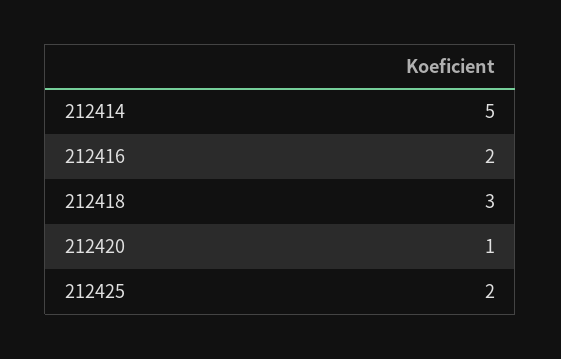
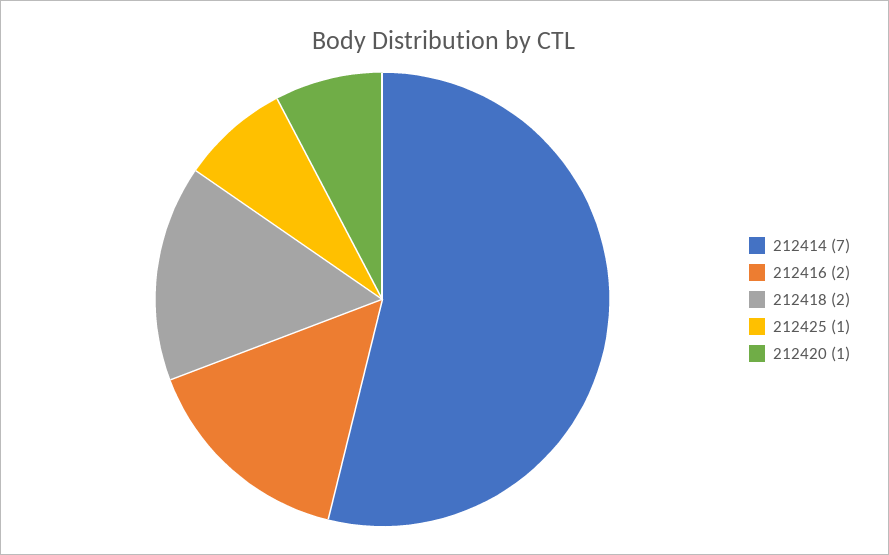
212414: 5 -> 7
212418: 3 -> 2
212425: 2 -> 1

